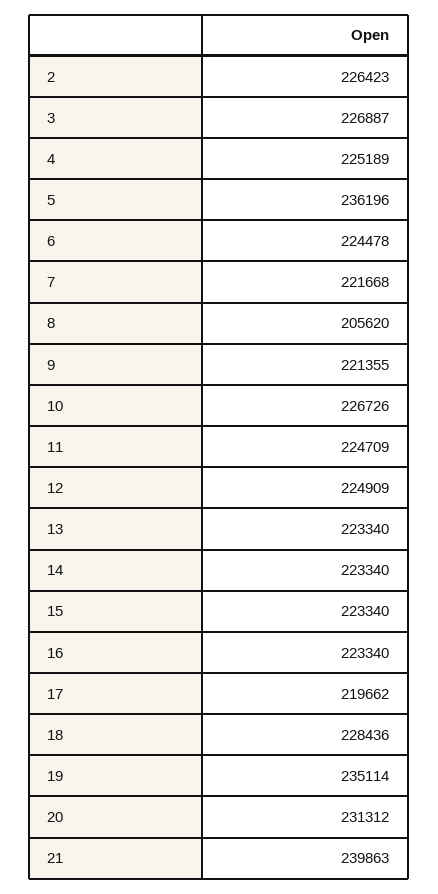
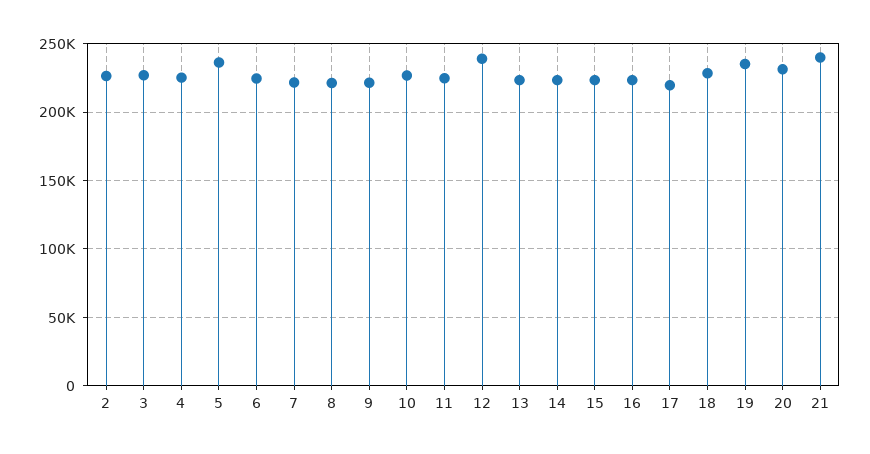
8: 205620 -> 220000
12: 224909 -> 240000

